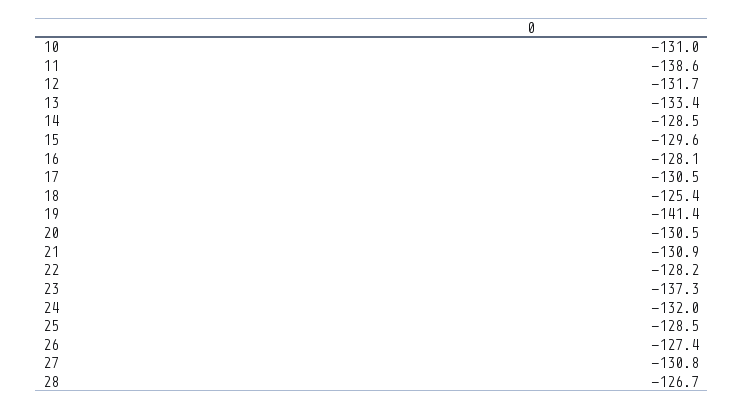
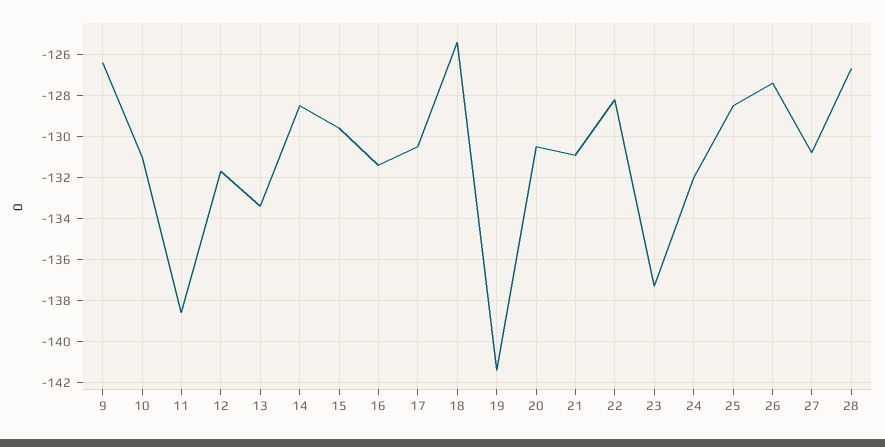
16: -128.1 -> -131.5
9: none -> -126.5

